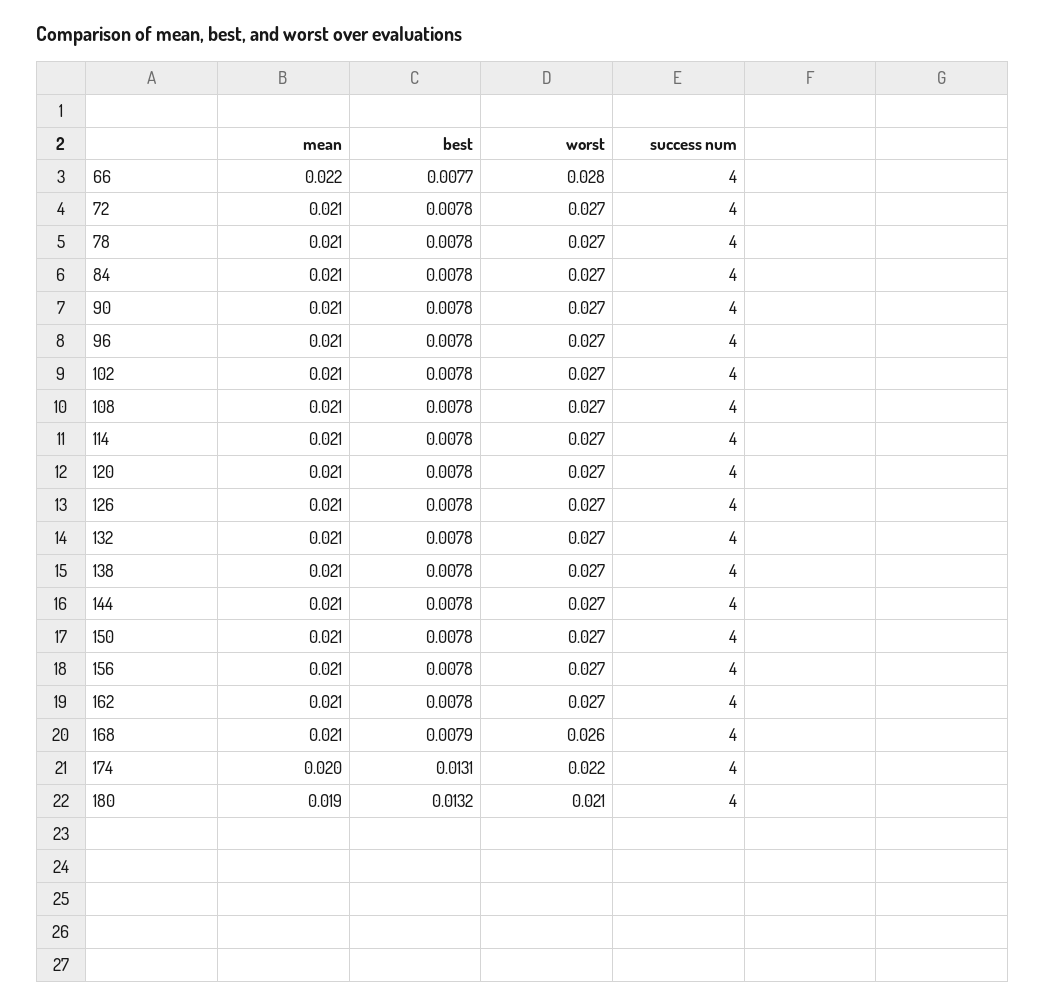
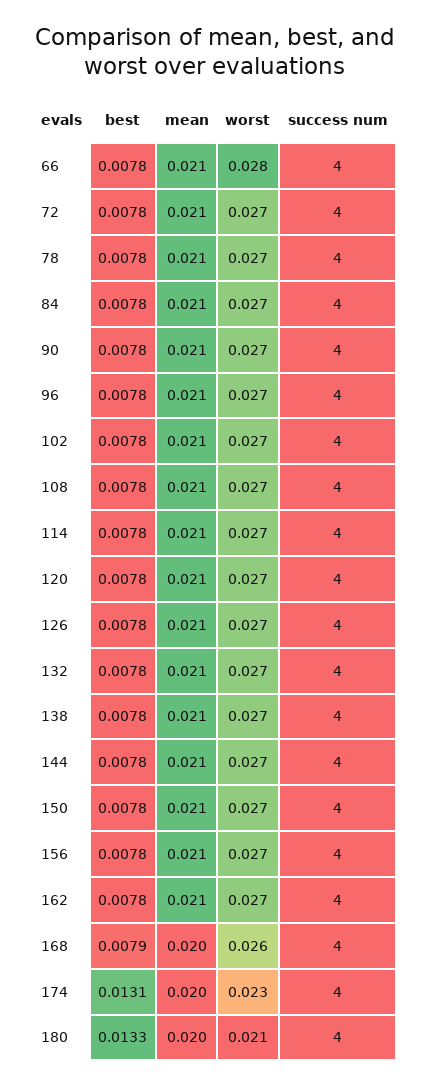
mean, 66: 0.022 -> 0.021
best, 66: 0.0077 -> 0.0078
mean, 168: 0.021 -> 0.02
worst, 174: 0.022 -> 0.023
mean, 180: 0.019 -> 0.02
best, 180: 0.0132 -> 0.0133

